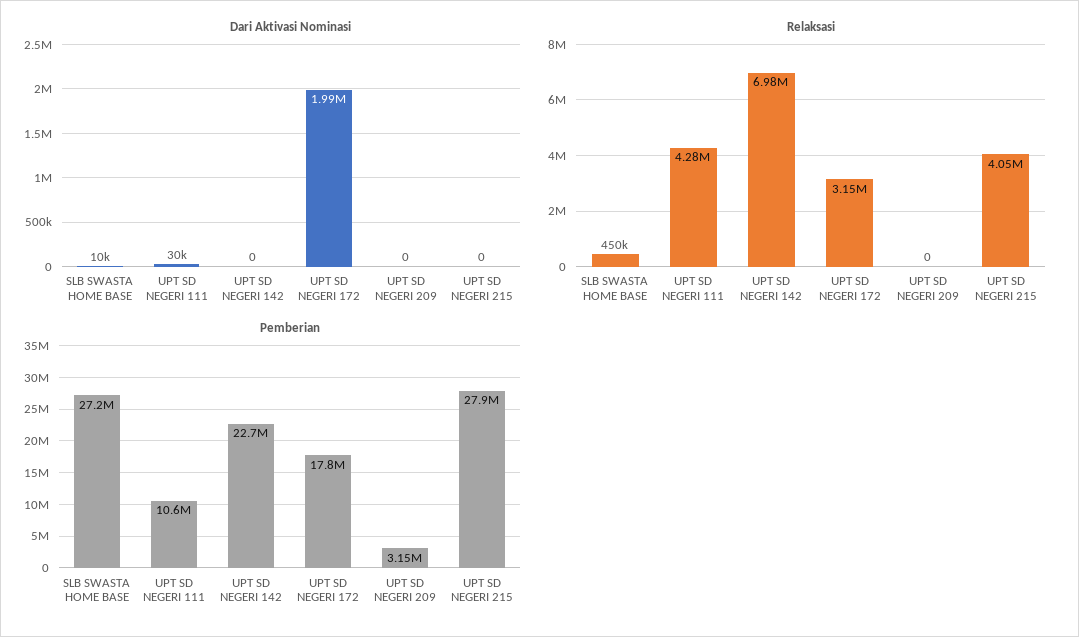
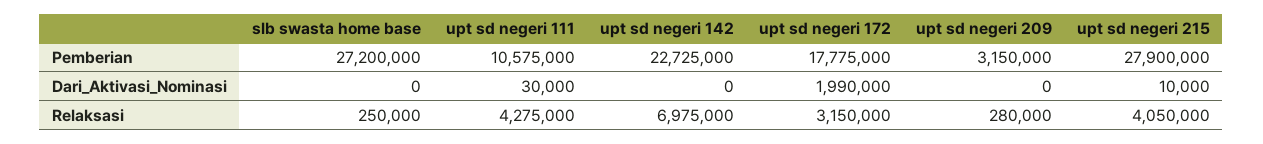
Dari Aktivasi Nominasi, SLB SWASTA HOME BASE: 10000 -> 0
Dari Aktivasi Nominasi, UPT SD NEGERI 215: 0 -> 10000
Relaksasi, SLB SWASTA HOME BASE: 450000 -> 250000
Relaksasi, UPT SD NEGERI 209: 0 -> 280000

